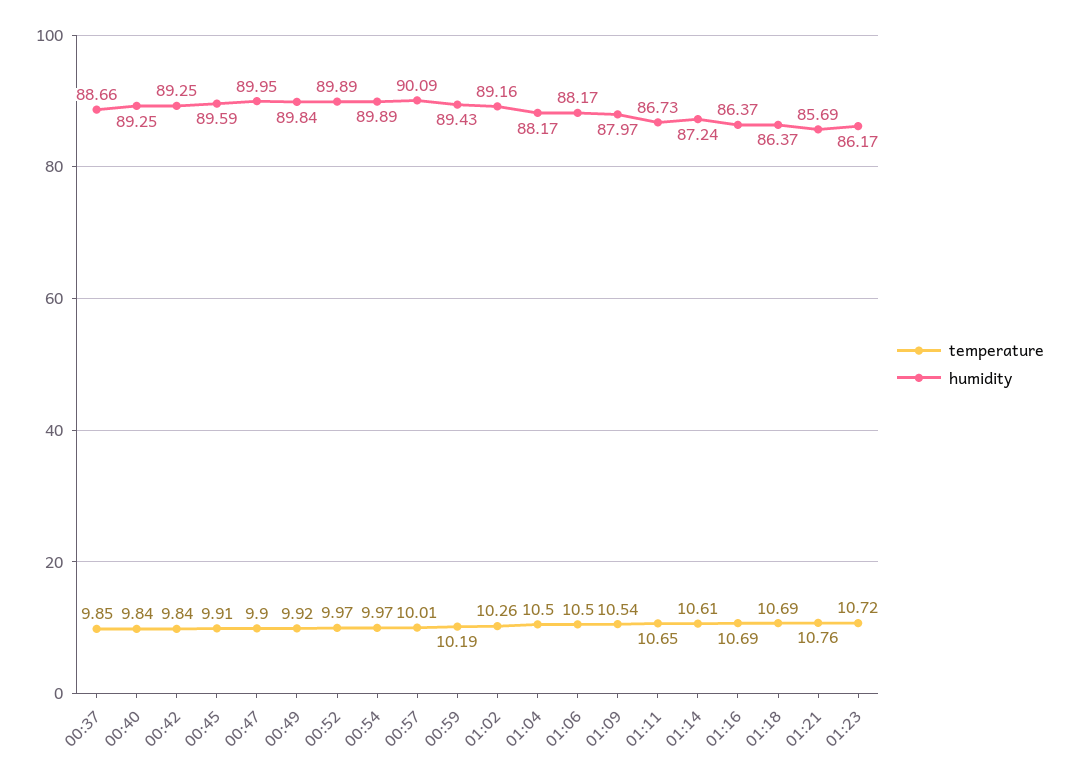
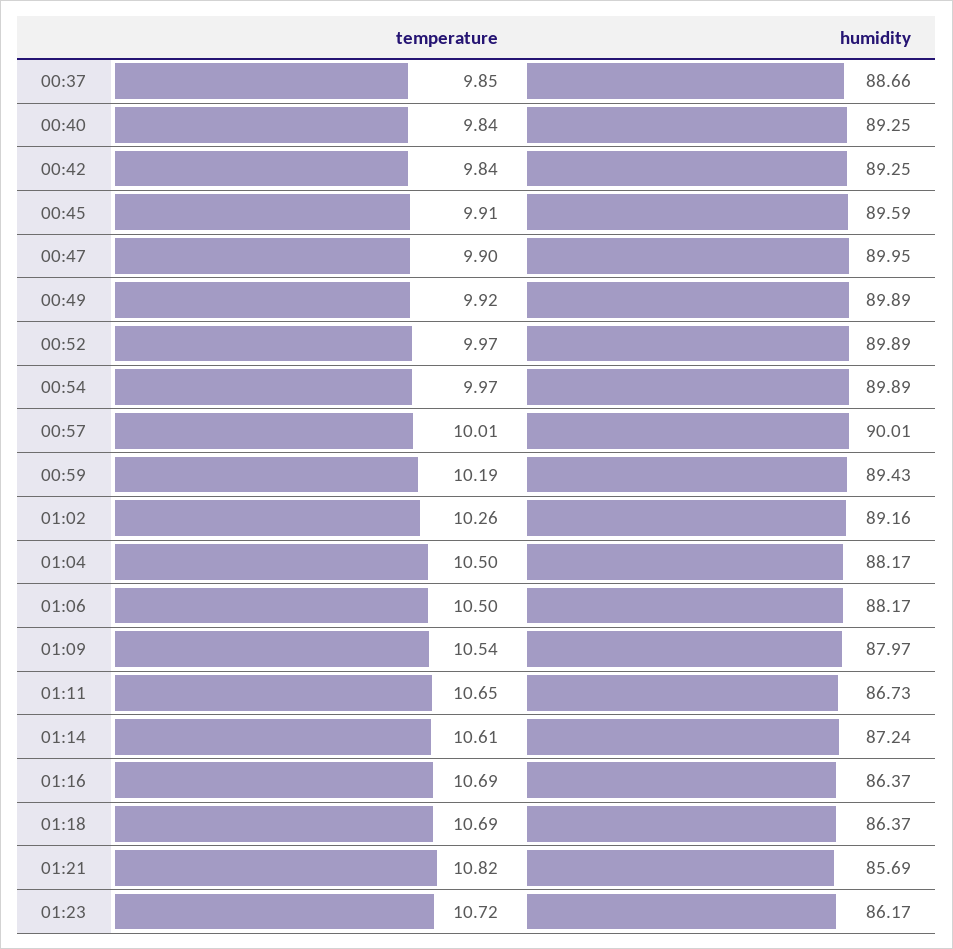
humidity, 00:49: 89.84 -> 89.89
humidity, 00:57: 90.09 -> 90.01
temperature, 01:21: 10.76 -> 10.82

